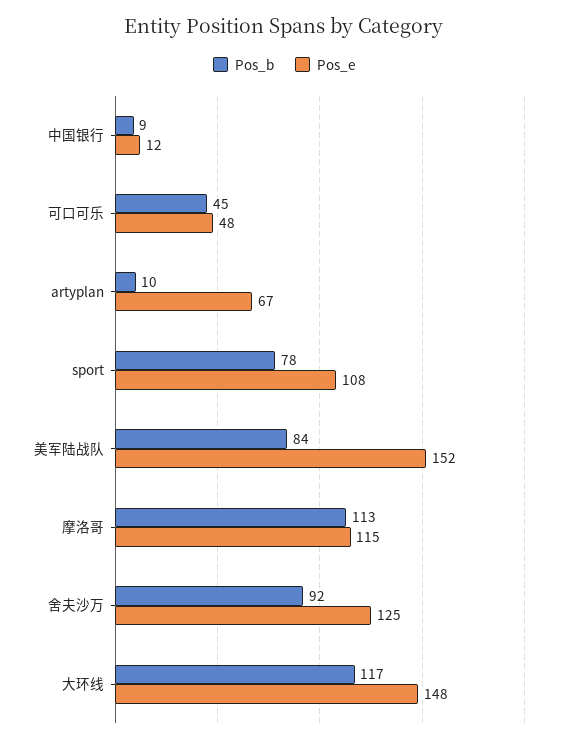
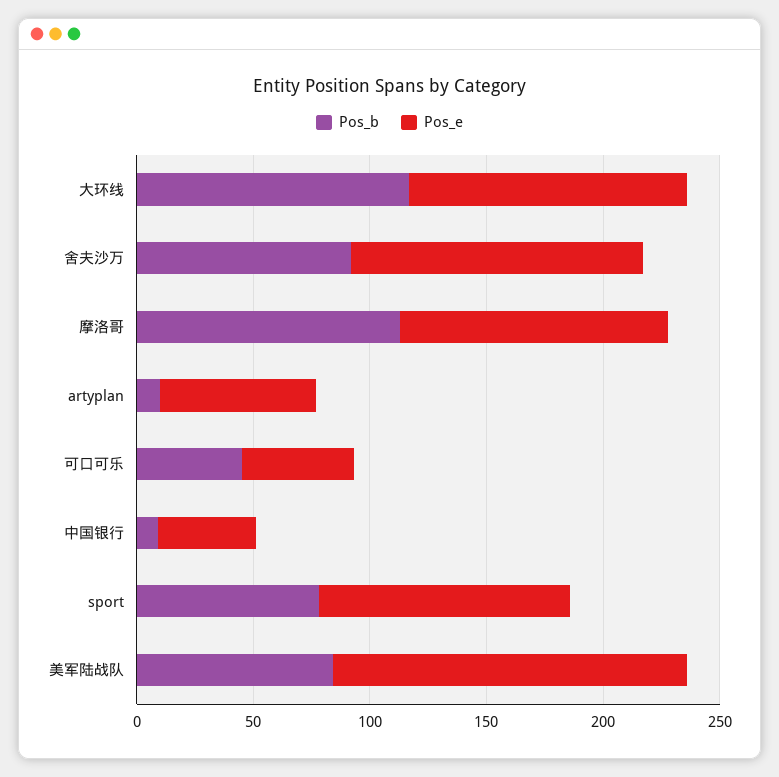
Pos_e, 中国银行: 12 -> 40
Pos_e, 大环线: 148 -> 120

